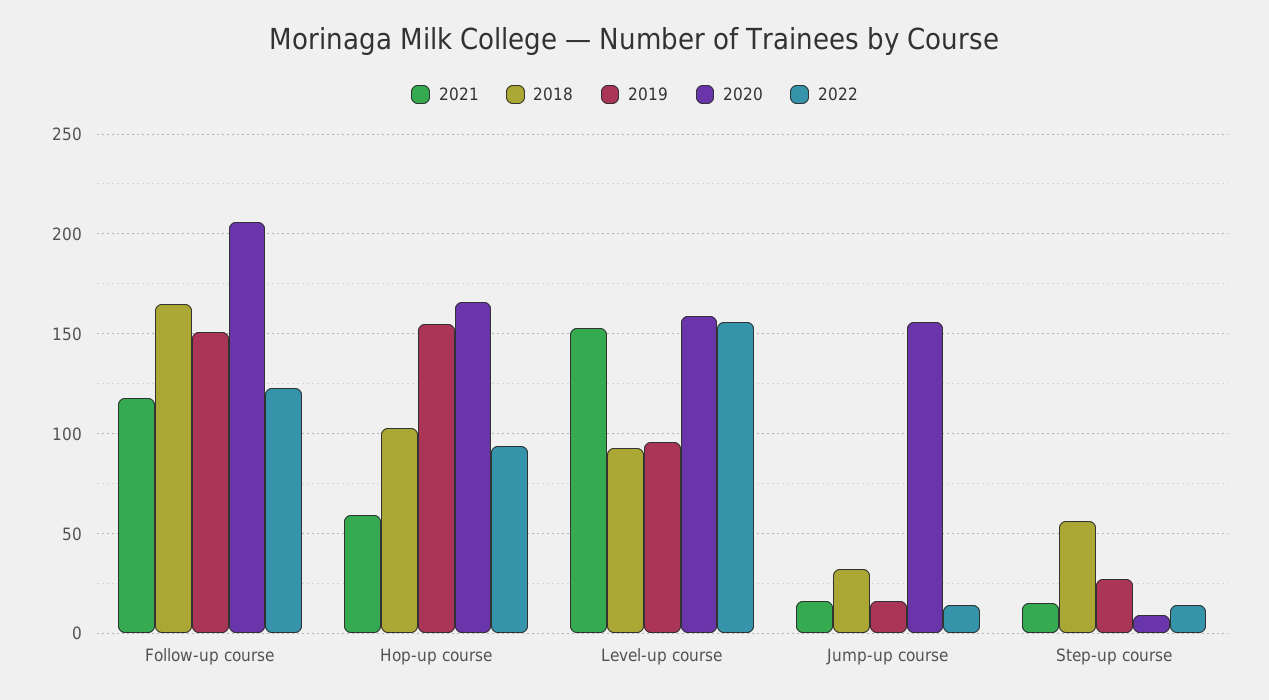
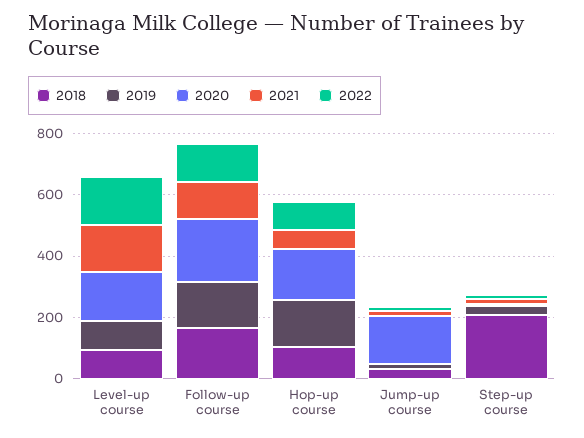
2018, Step-up course: 55 -> 200

